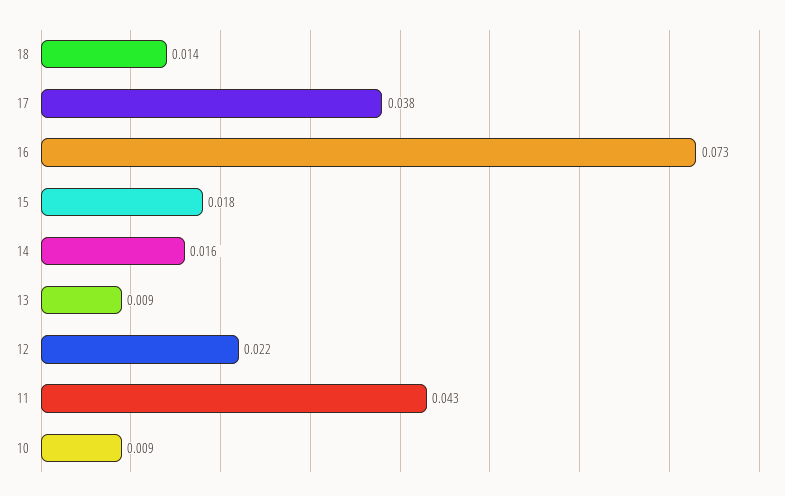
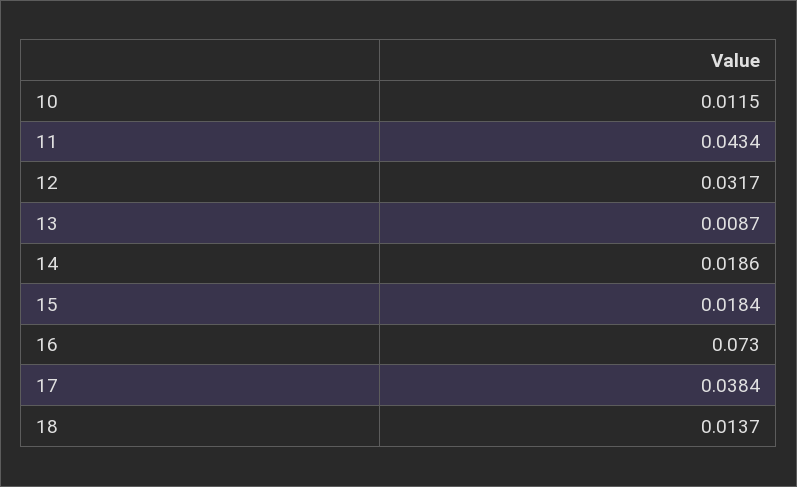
14: 0.016 -> 0.0186
12: 0.022 -> 0.0317
10: 0.009 -> 0.0115

